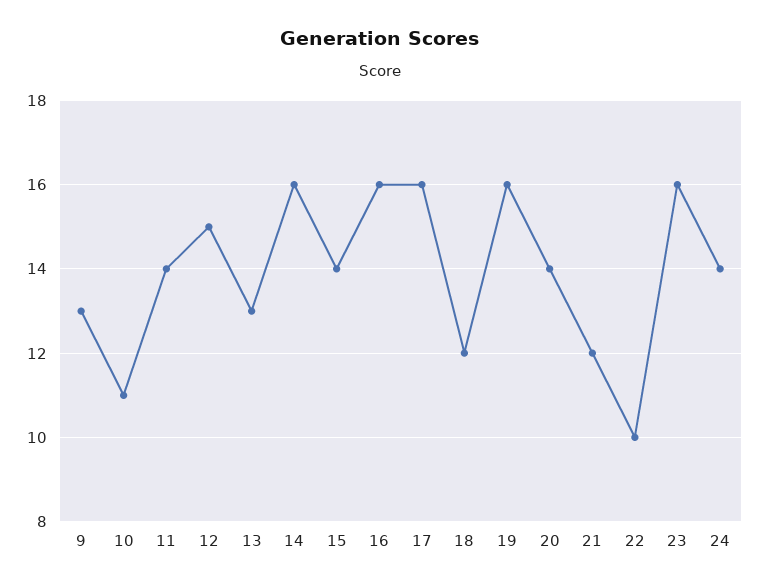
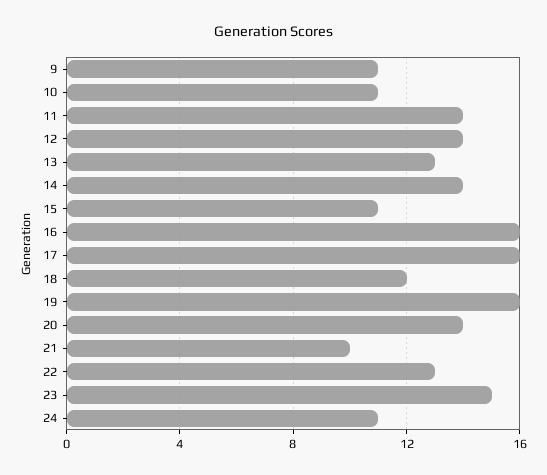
9: 13 -> 11
12: 15 -> 14
14: 16 -> 14
15: 14 -> 11
21: 12 -> 10
22: 10 -> 13
23: 16 -> 15
24: 14 -> 11

